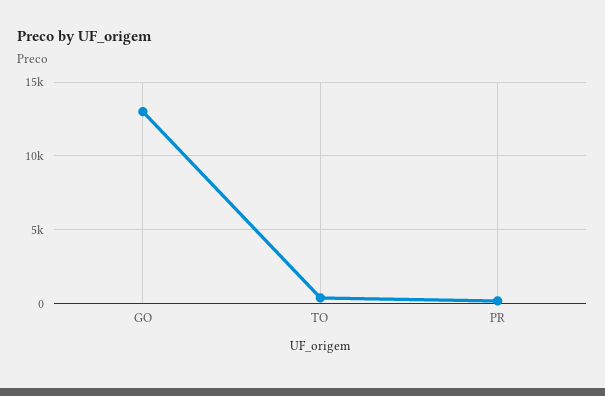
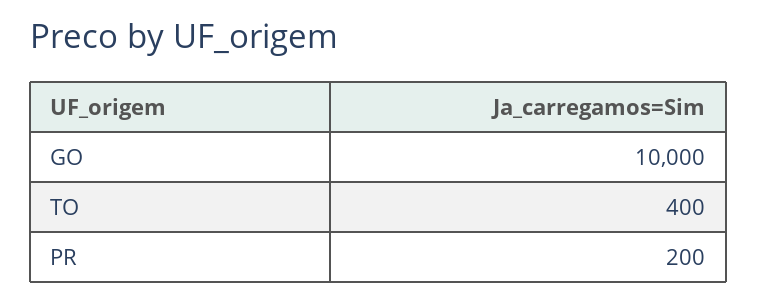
GO: 13000 -> 10000

